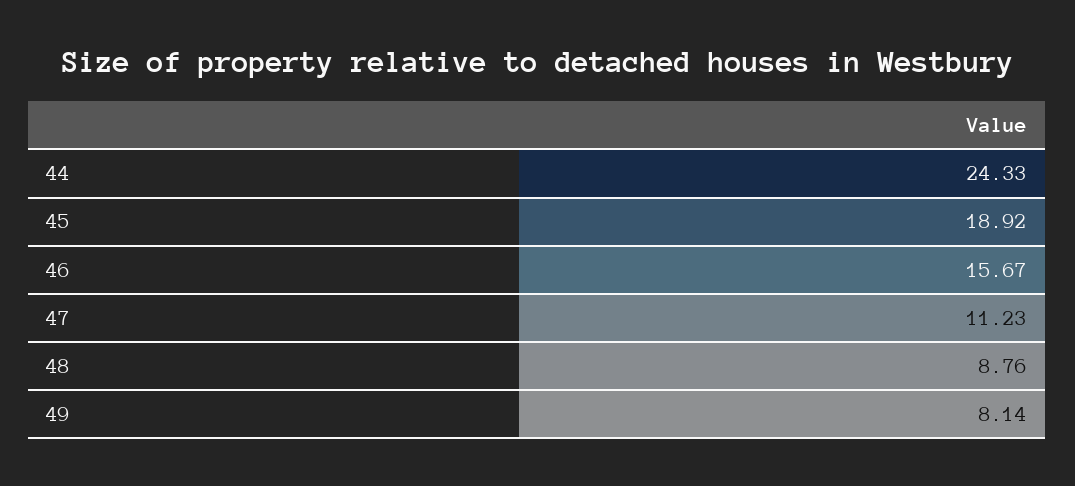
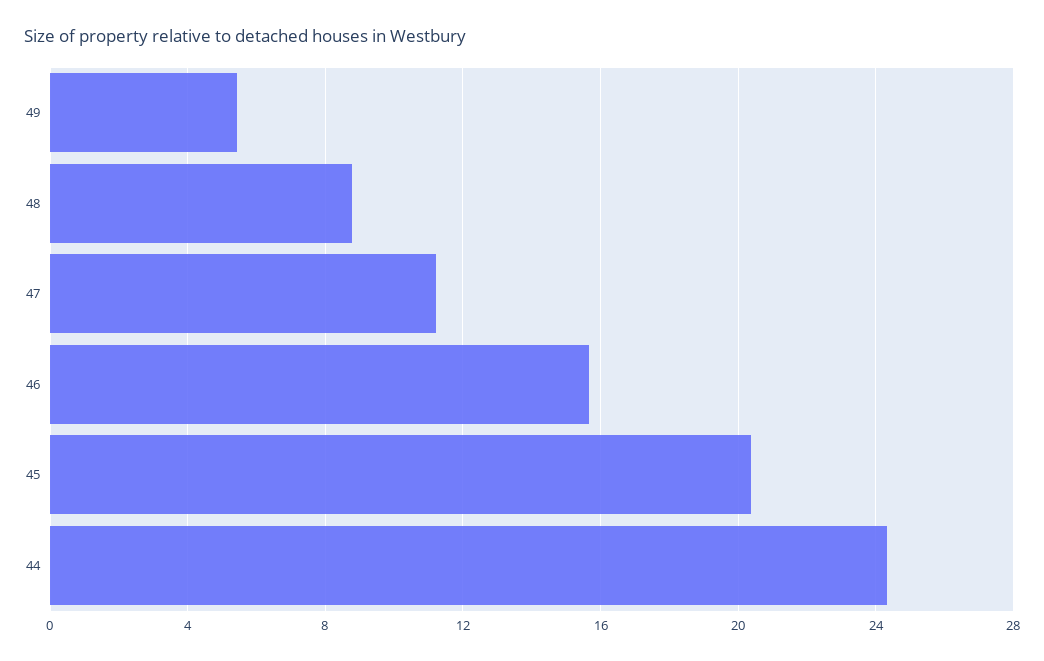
45: 18.92 -> 20.5
49: 8.14 -> 5.5

